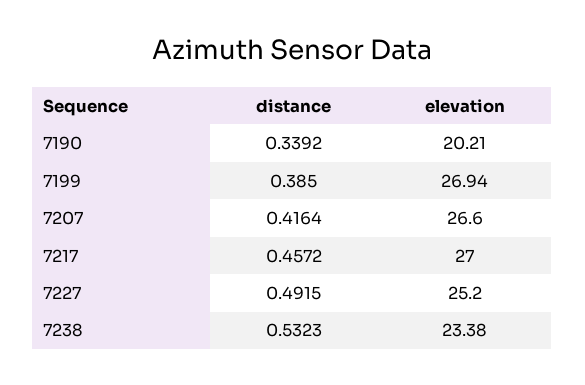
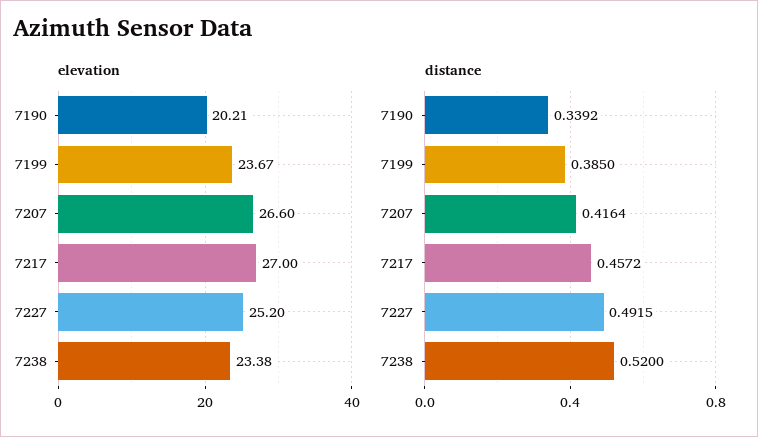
elevation, 7199: 26.94 -> 23.67
distance, 7238: 0.5323 -> 0.52

